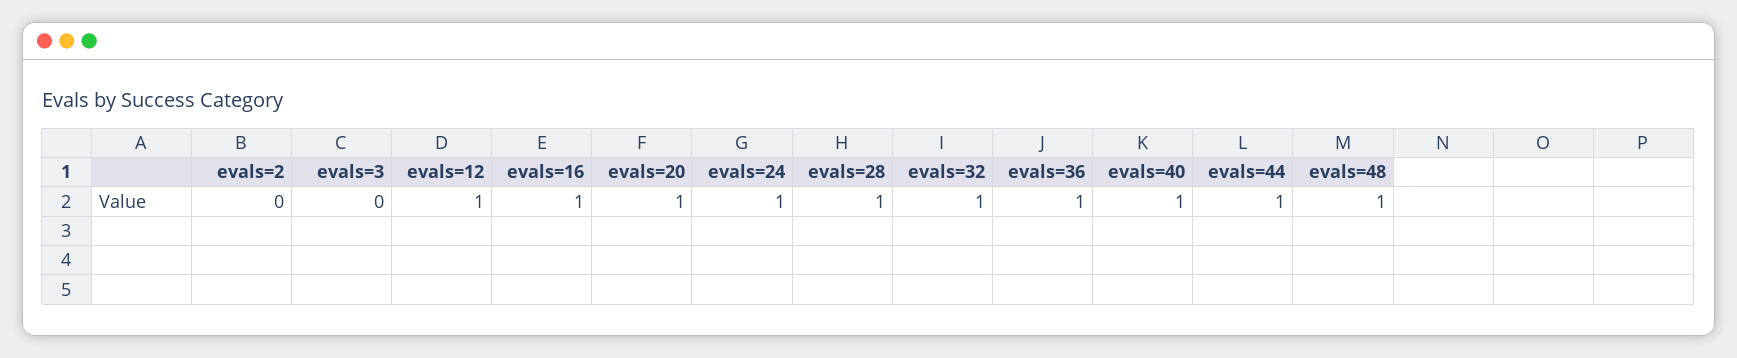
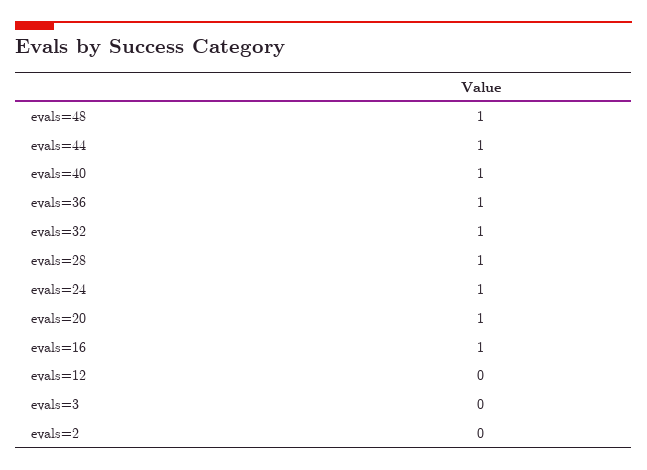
evals=12: 1 -> 0

